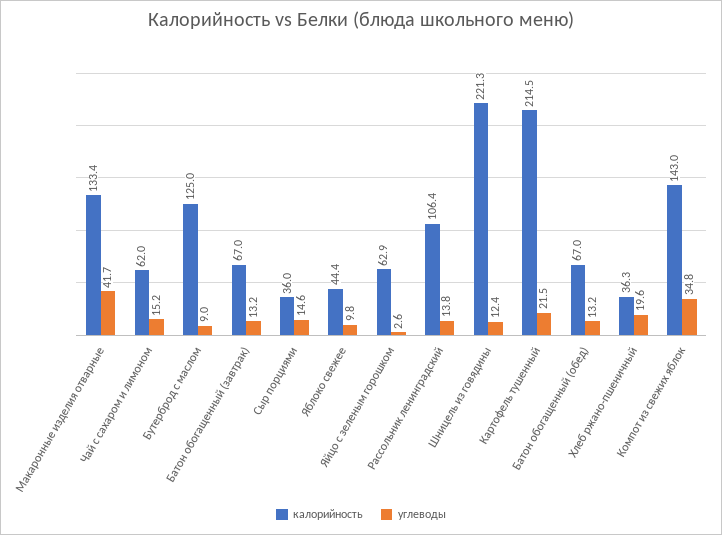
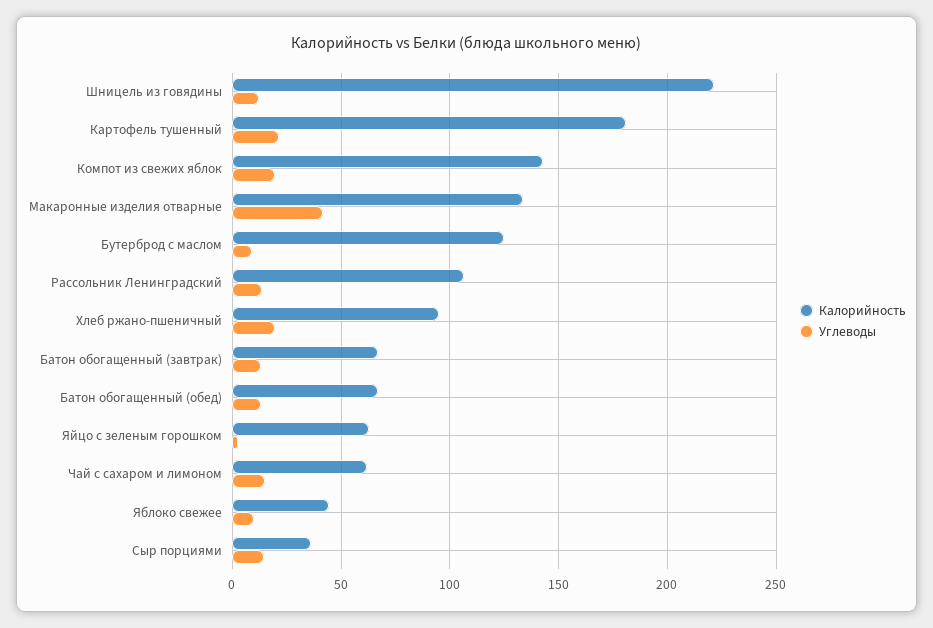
калорийность, Картофель тушенный: 214.5 -> 180
калорийность, Хлеб ржано-пшеничный: 36.3 -> 95
углеводы, Компот из свежих яблок: 34.8 -> 20

